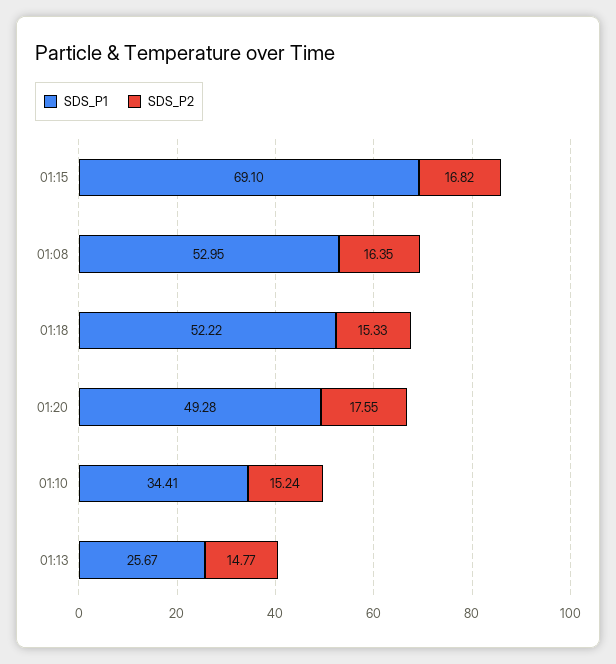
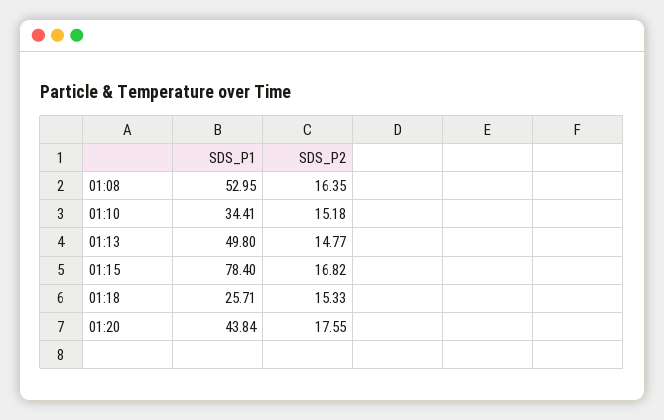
SDS_P1, 01:15: 69.1 -> 78.4
SDS_P1, 01:18: 52.22 -> 25.71
SDS_P1, 01:20: 49.28 -> 43.84
SDS_P2, 01:10: 15.24 -> 15.18
SDS_P1, 01:13: 25.67 -> 49.8

